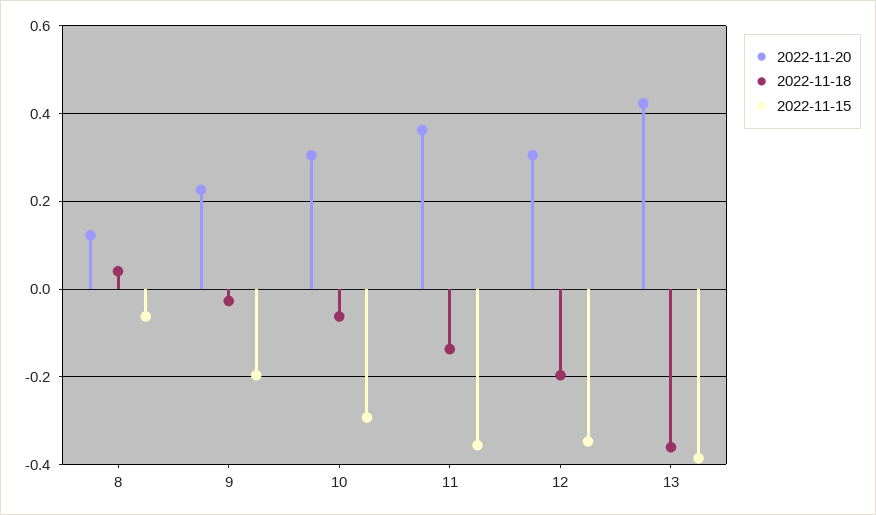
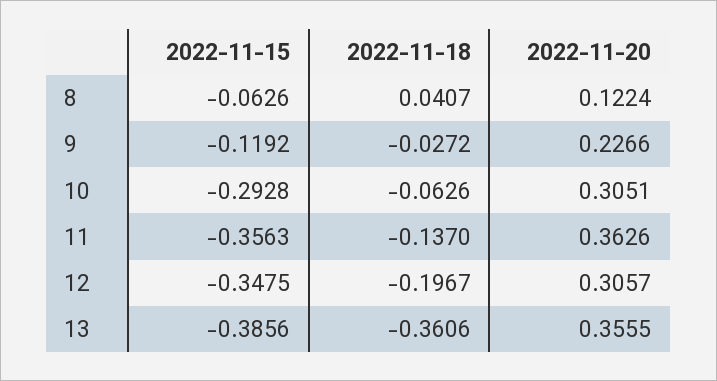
2022-11-15, 9: -0.2 -> -0.1192
2022-11-20, 13: 0.42 -> 0.3555

